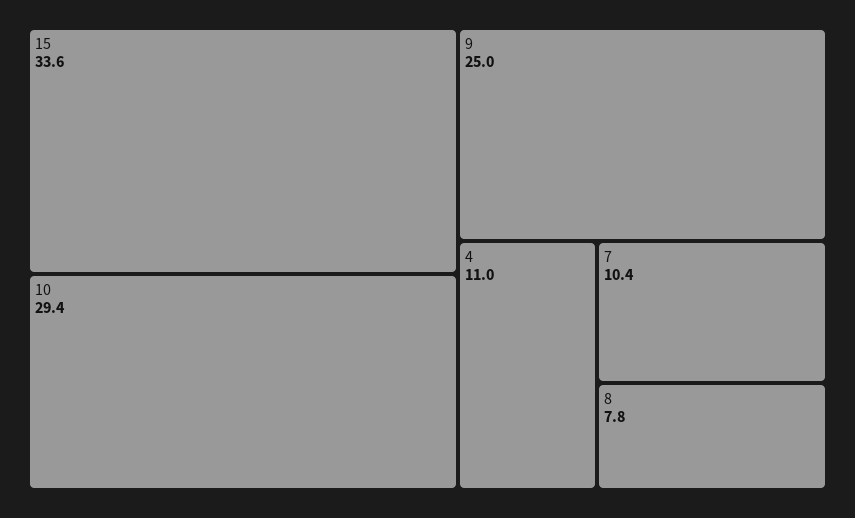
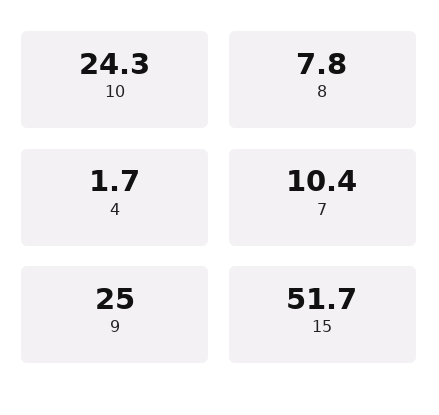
15: 33.6 -> 51.7
10: 29.4 -> 24.3
4: 11 -> 1.7

